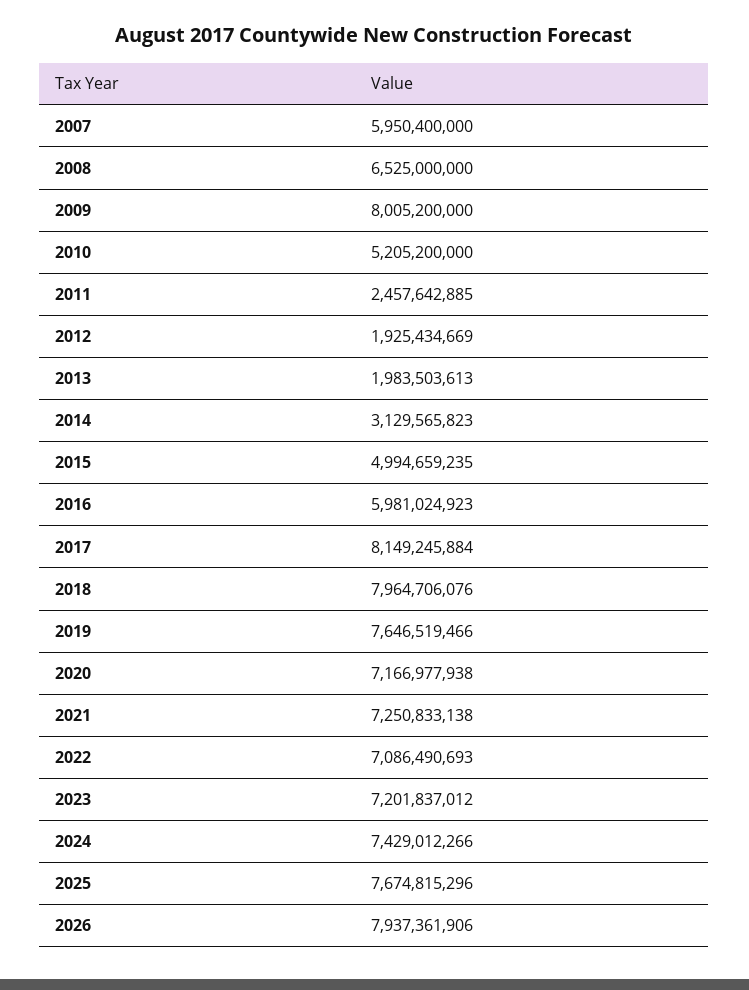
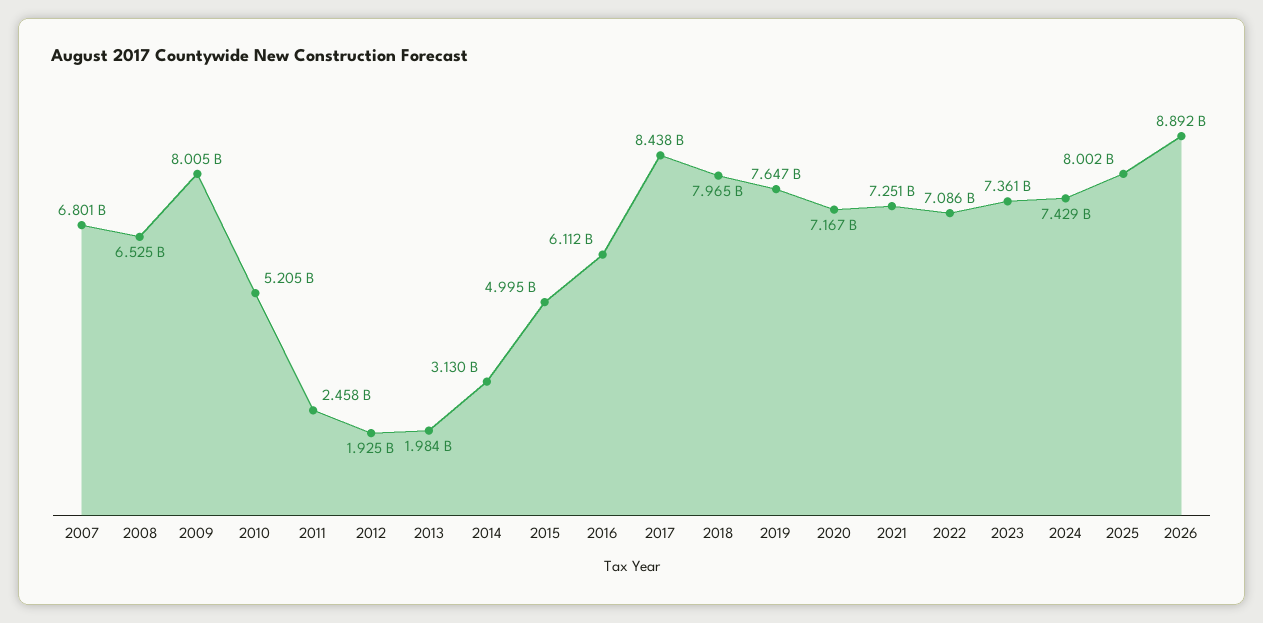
2007: 5950400000 -> 6801000000
2016: 5981024923 -> 6112000000
2017: 8149245884 -> 8438000000
2023: 7201837012 -> 7361000000
2025: 7674815296 -> 8002000000
2026: 7937361906 -> 8892000000

